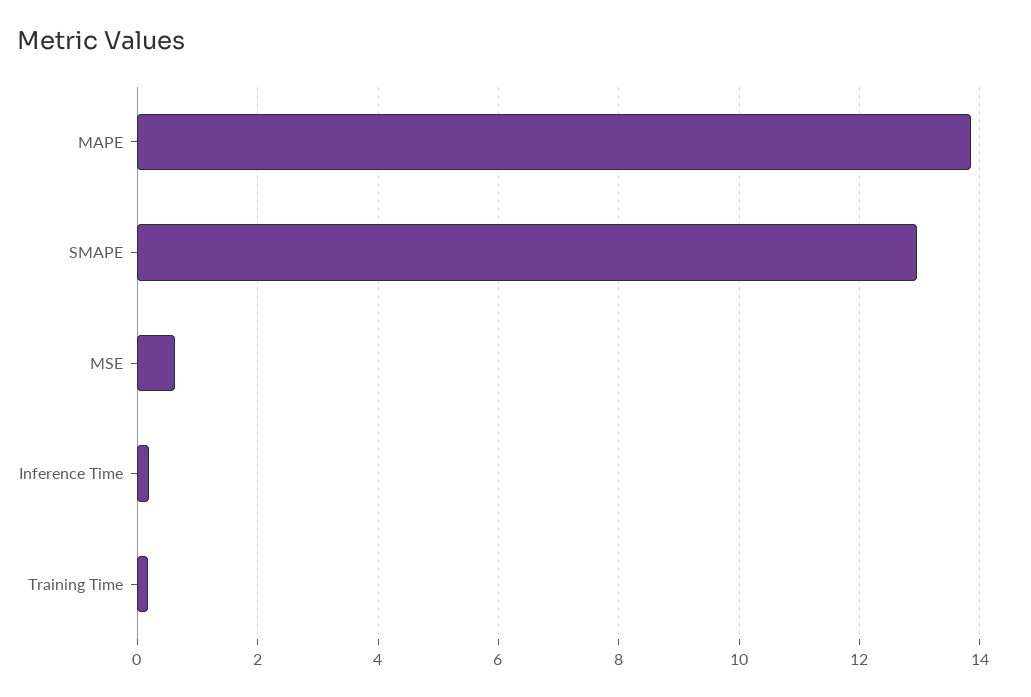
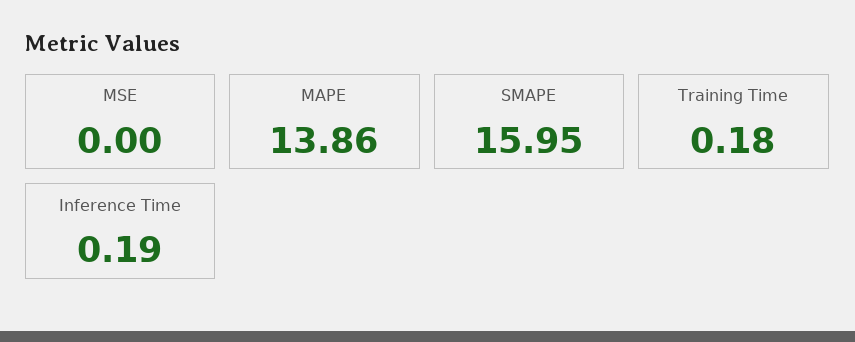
SMAPE: 13 -> 15.95
MSE: 0.6 -> 0

